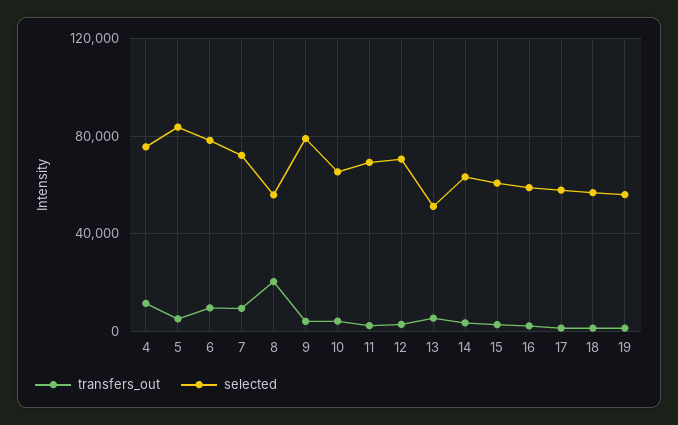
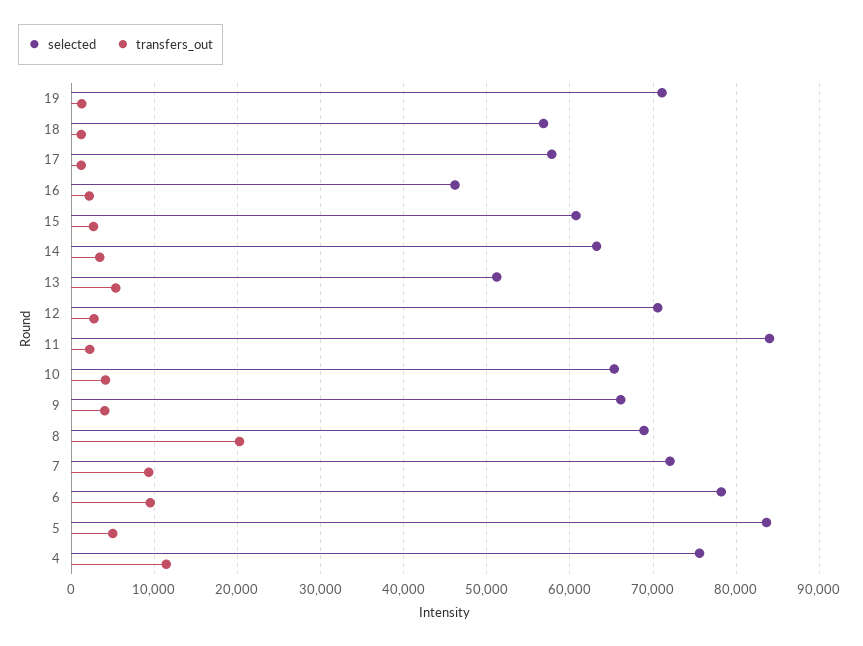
selected, 8: 55000 -> 69000
selected, 9: 80000 -> 66000
selected, 11: 70000 -> 84000
selected, 16: 60000 -> 46000
selected, 19: 55000 -> 71000

